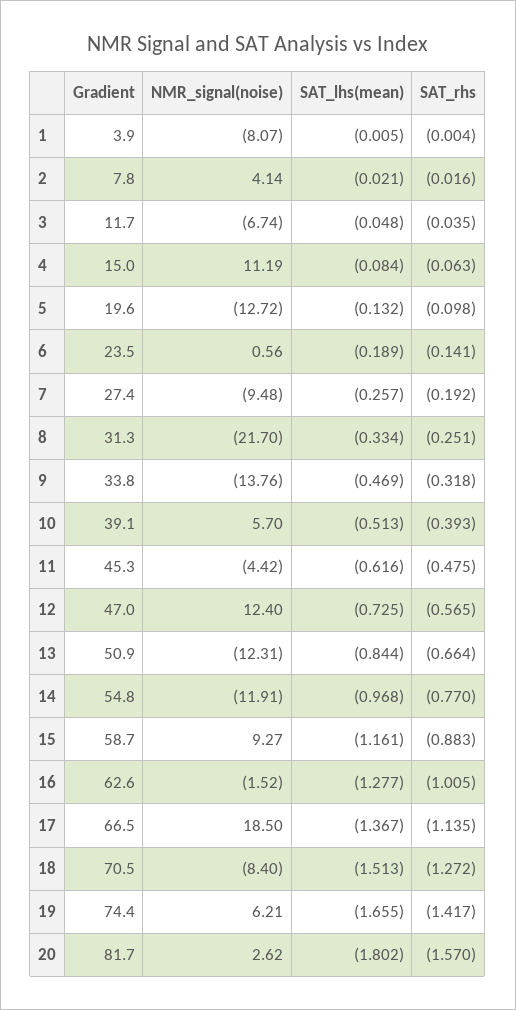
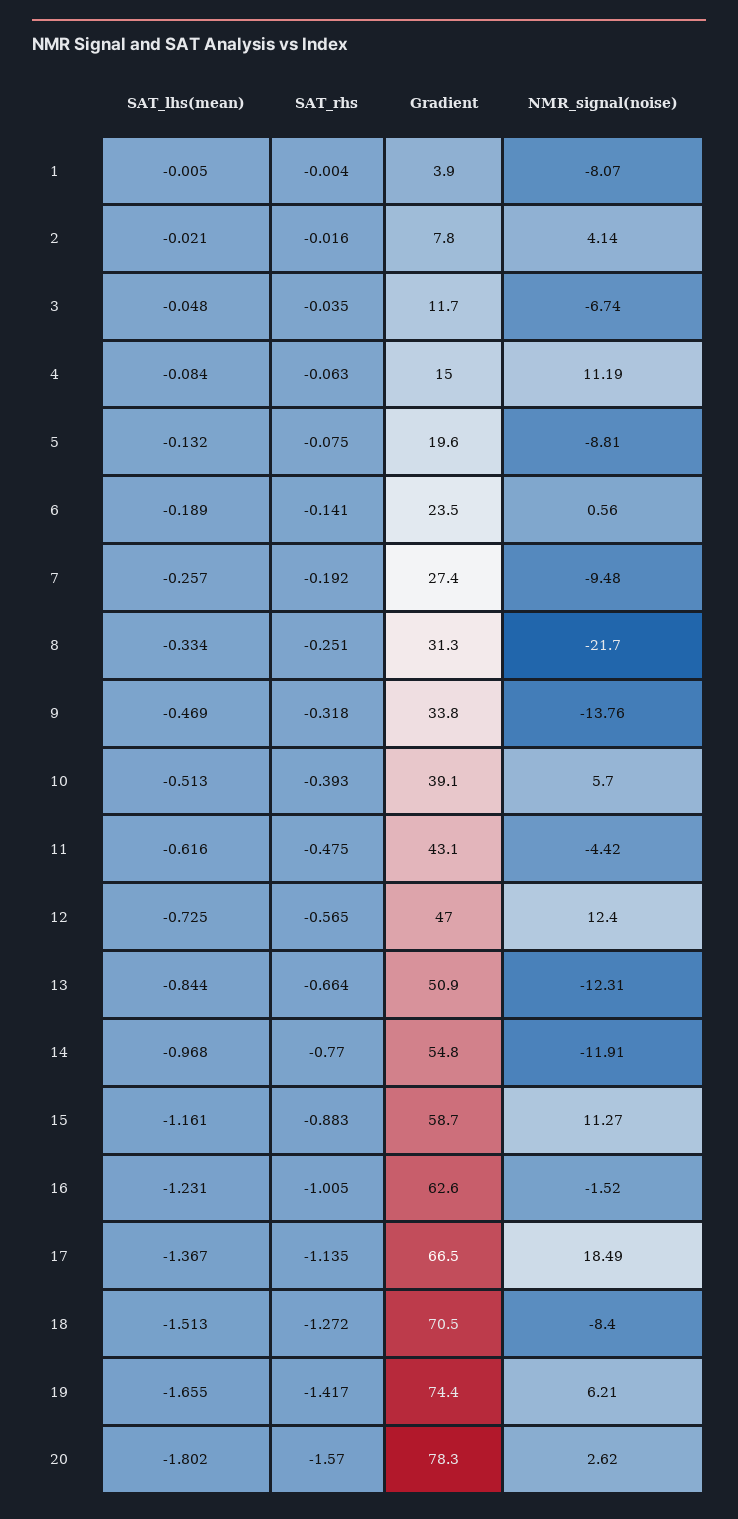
NMR_signal(noise), 5: -12.72 -> -8.81
SAT_rhs, 5: -0.098 -> -0.075
Gradient, 11: 45.3 -> 43.1
NMR_signal(noise), 15: 9.27 -> 11.27
SAT_lhs(mean), 16: -1.277 -> -1.231
NMR_signal(noise), 17: 18.5 -> 18.49
Gradient, 20: 81.7 -> 78.3

